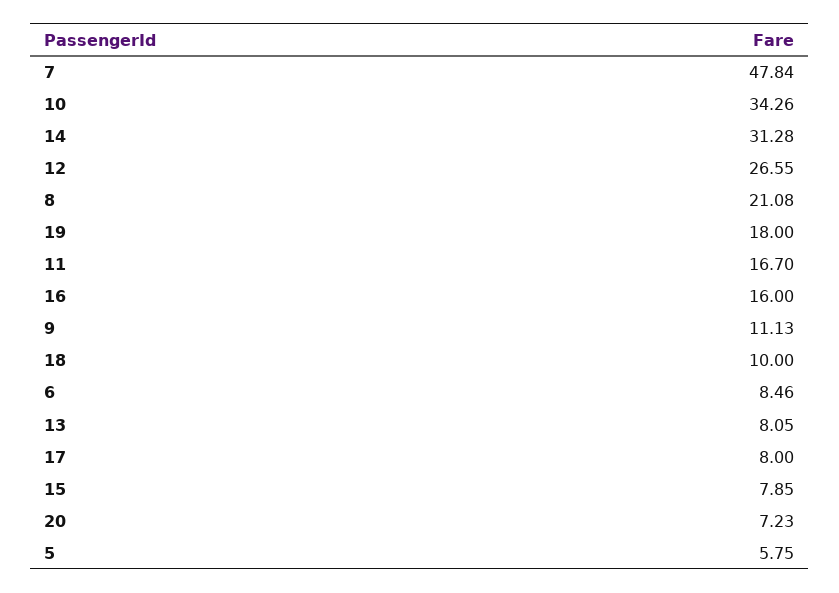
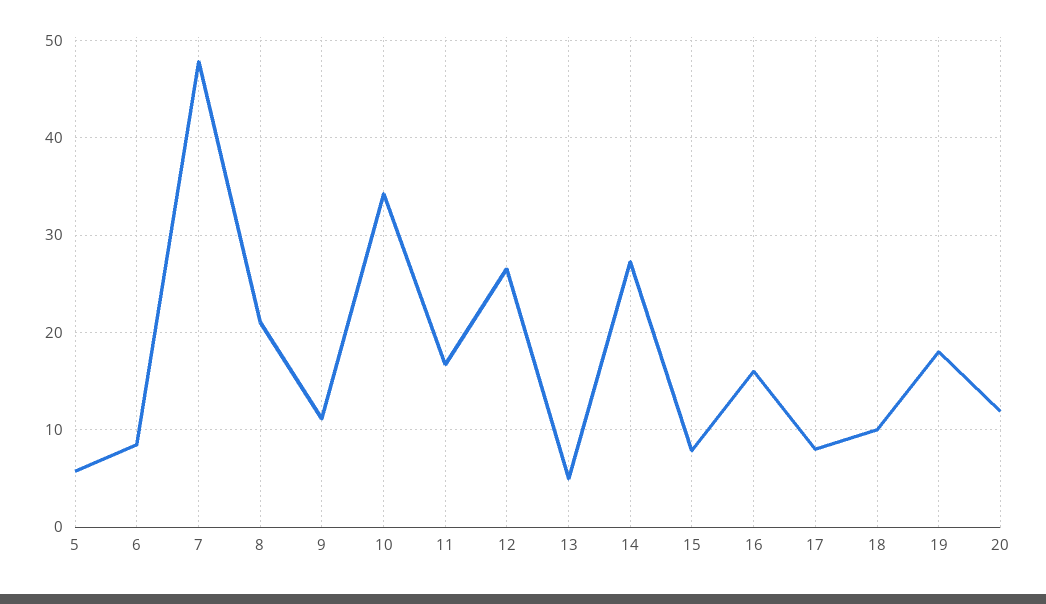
14: 31.28 -> 27
13: 8.05 -> 5
20: 7.23 -> 12

